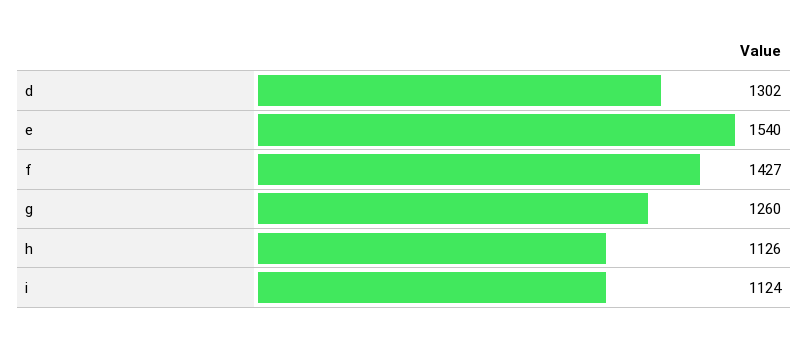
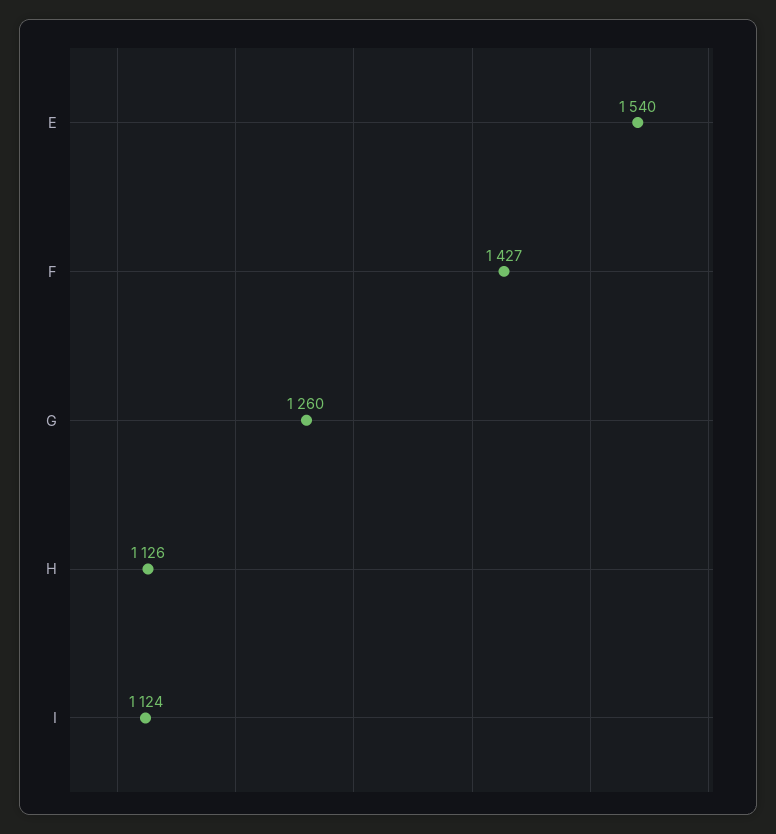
d: 1302 -> none

